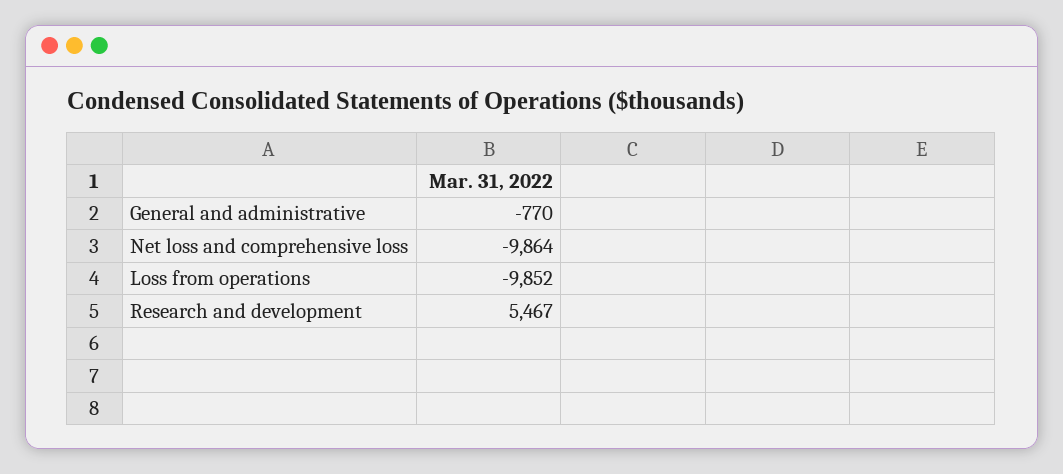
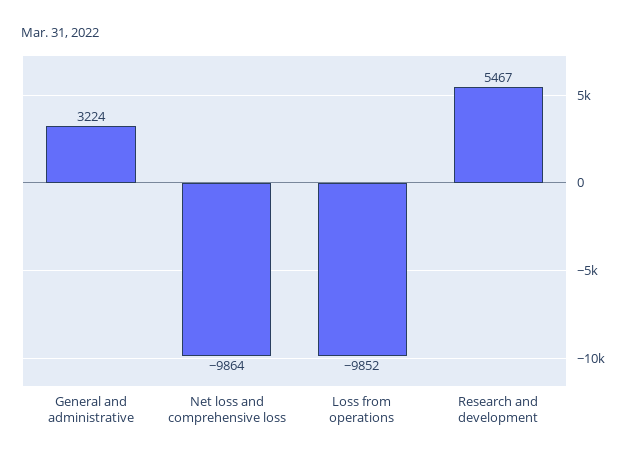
General and administrative: -770 -> 3224

